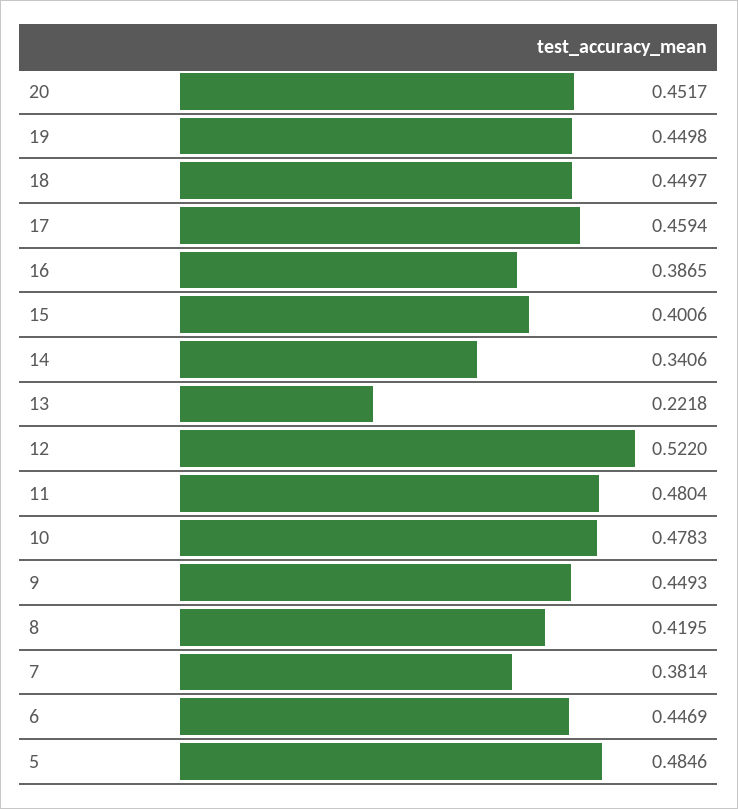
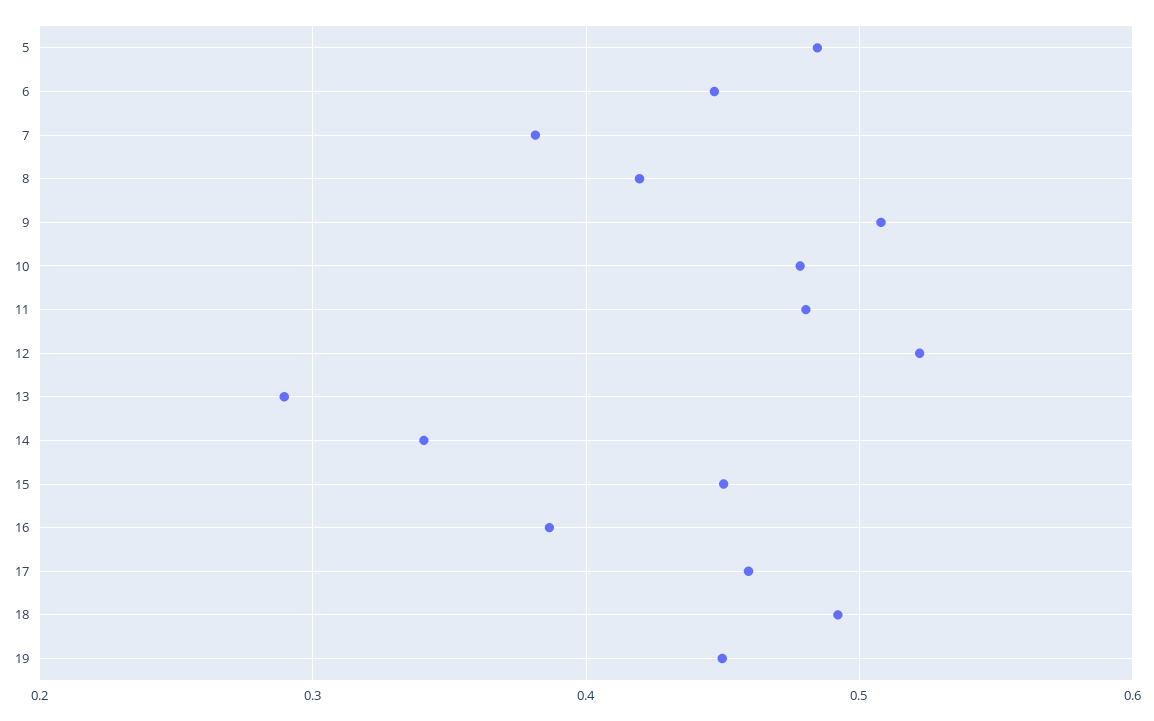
20: 0.4517 -> none
18: 0.4497 -> 0.49
15: 0.4006 -> 0.45
13: 0.2218 -> 0.29
9: 0.4493 -> 0.51

